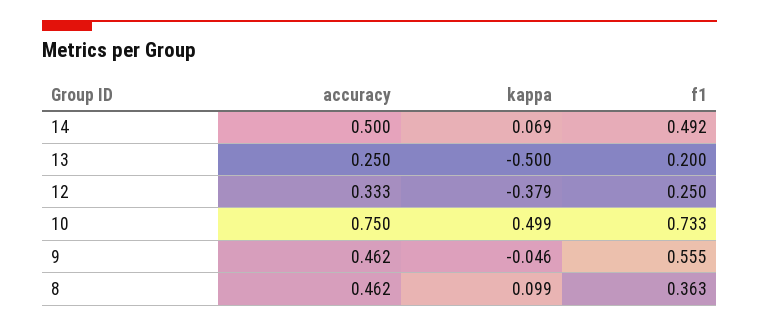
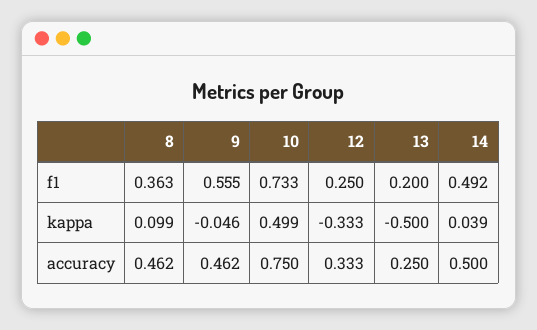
kappa, 14: 0.069 -> 0.039
kappa, 12: -0.379 -> -0.333

